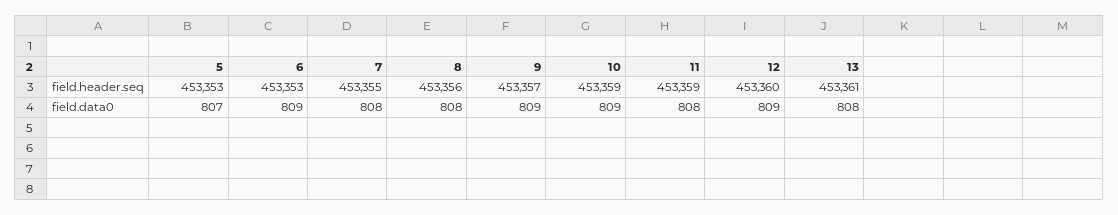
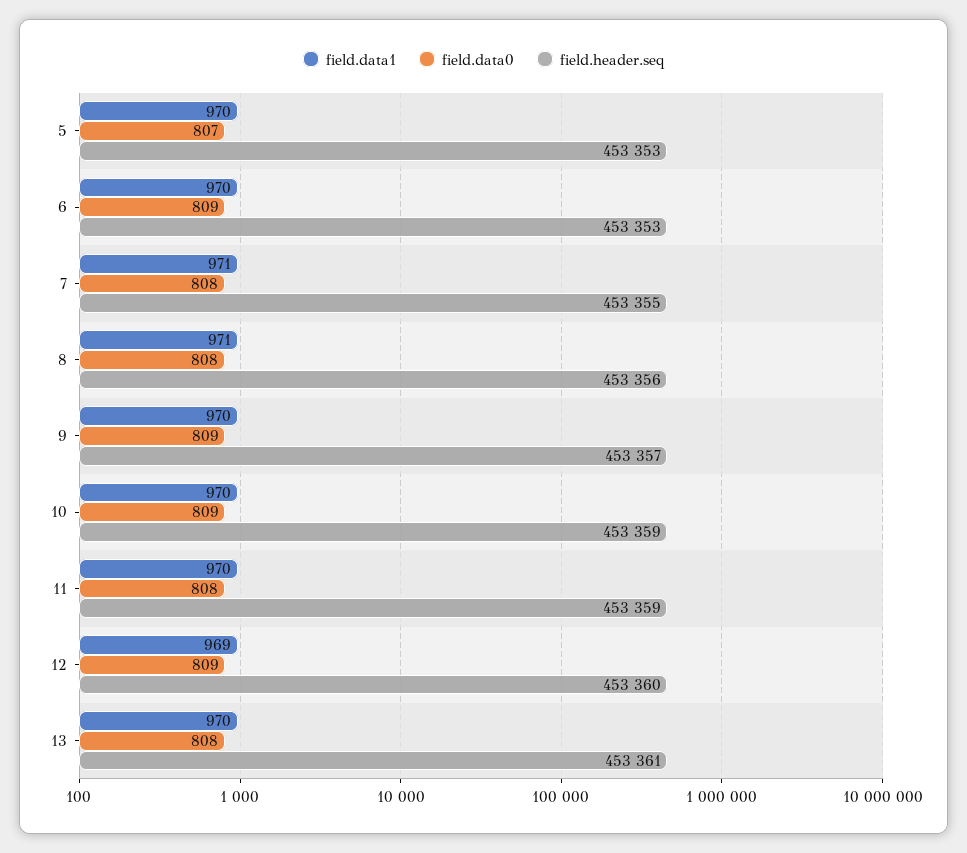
field.data1, 5: none -> 970
field.data1, 6: none -> 970
field.data1, 7: none -> 971
field.data1, 8: none -> 971
field.data1, 9: none -> 970
field.data1, 10: none -> 970
field.data1, 11: none -> 970
field.data1, 12: none -> 969
field.data1, 13: none -> 970

